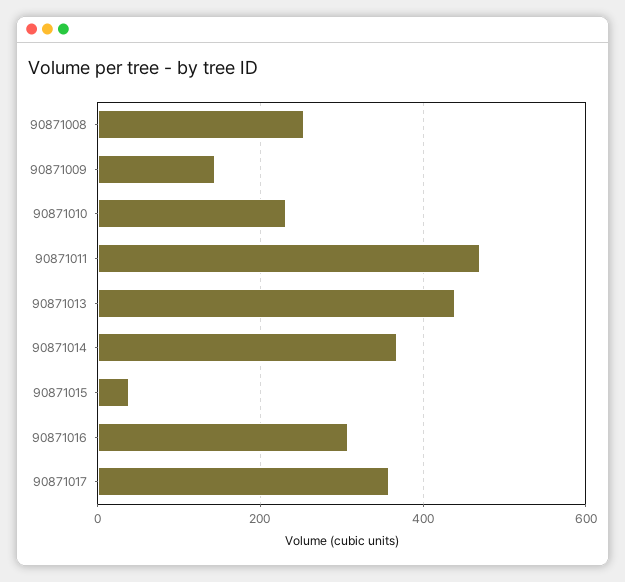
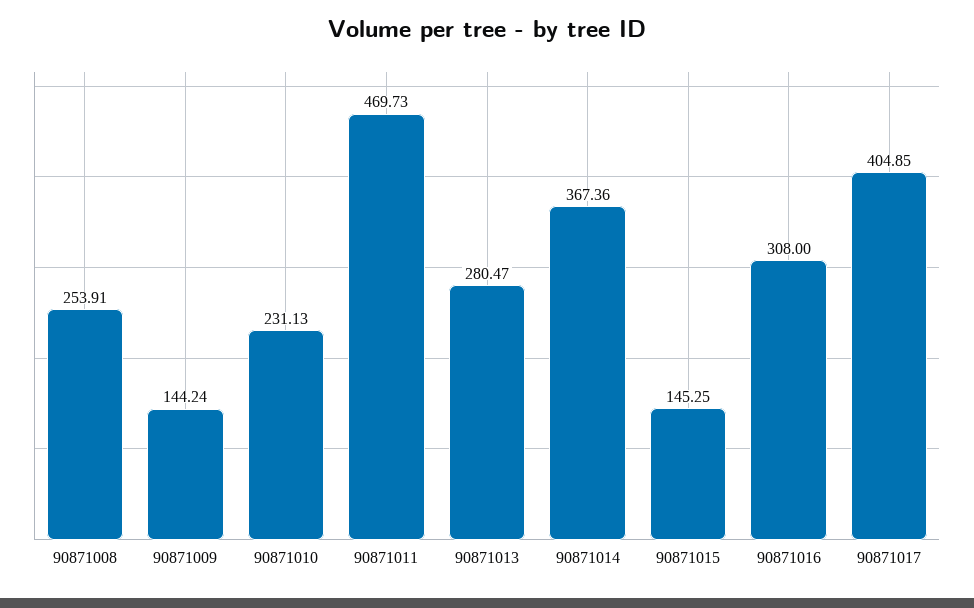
90871013: 440 -> 280.47
90871015: 40 -> 145.25
90871017: 360 -> 404.85

